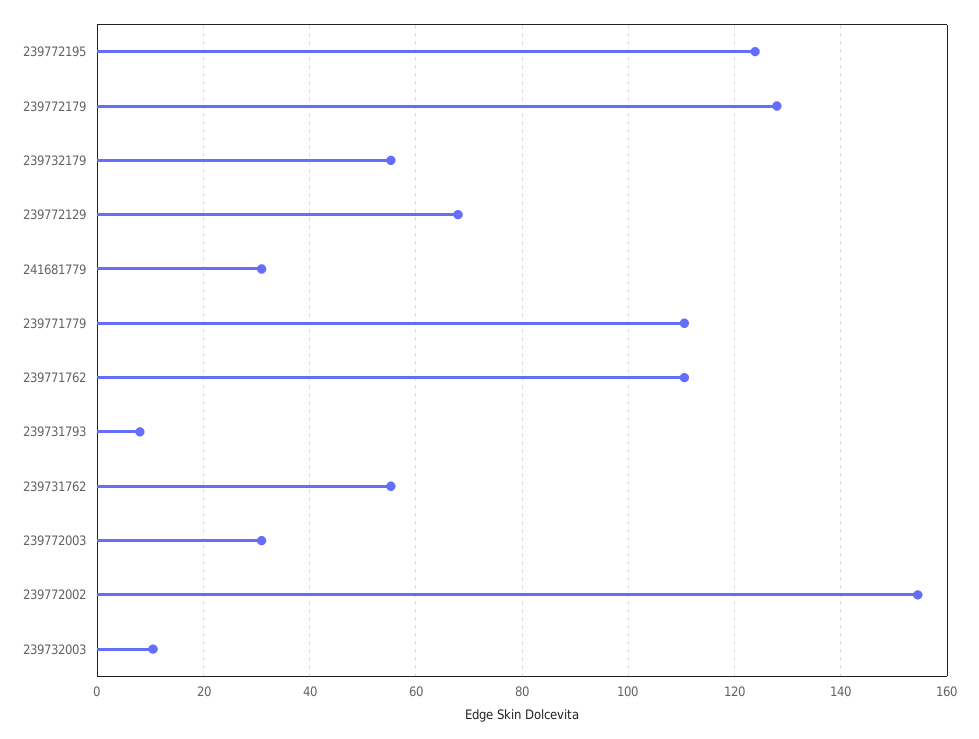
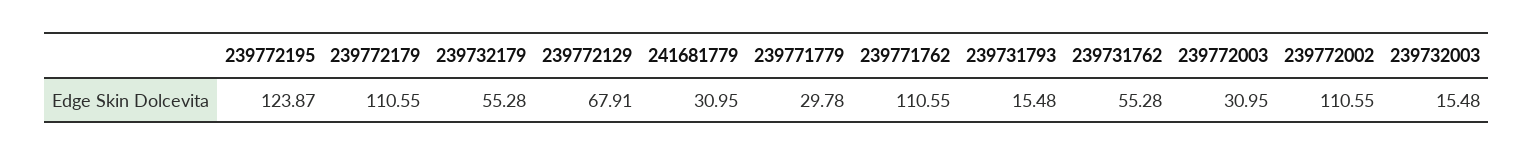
239772179: 128 -> 110.55
239771779: 110 -> 29.78
239731793: 8 -> 15.48
239772002: 154 -> 110.55
239732003: 10 -> 15.48

